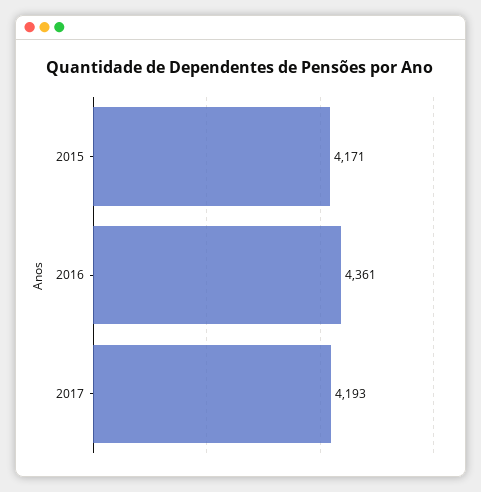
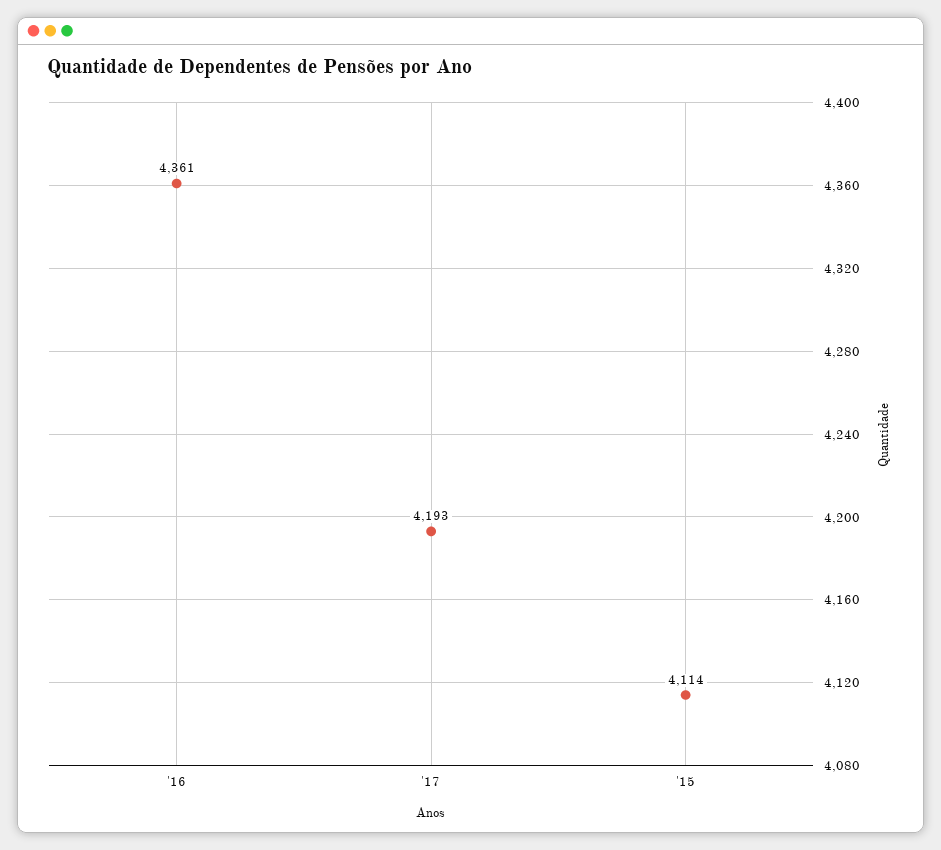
2015: 4171 -> 4114

